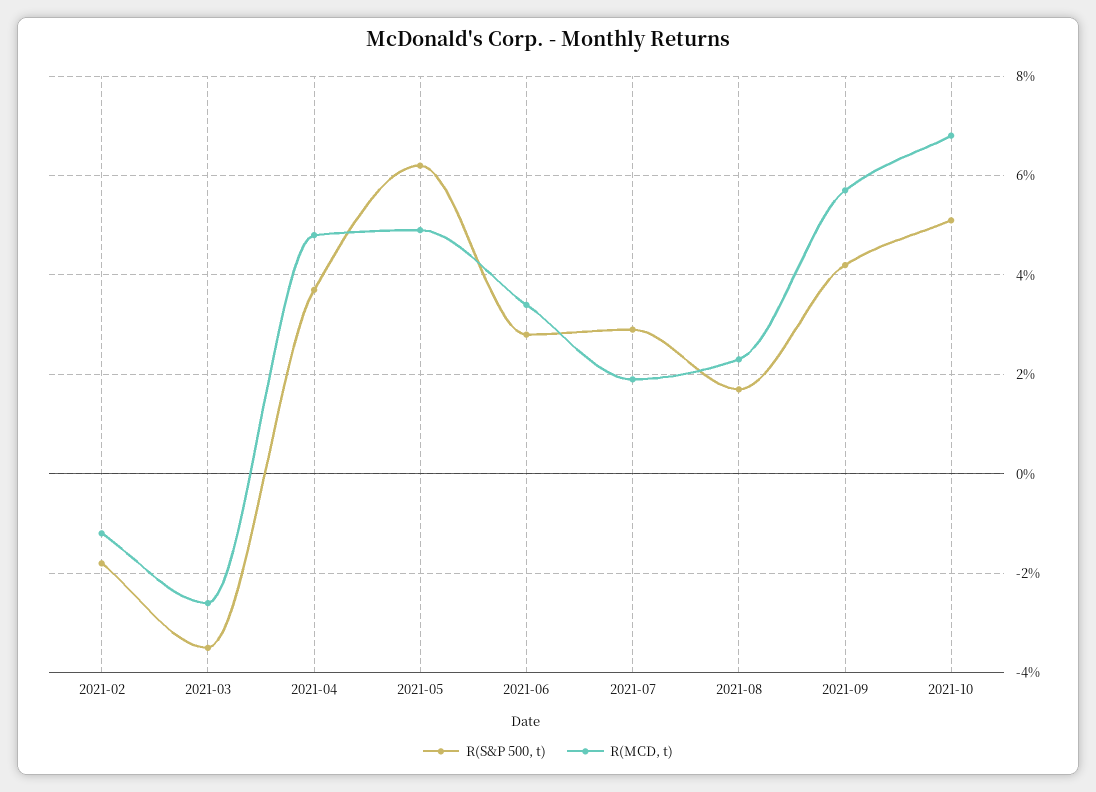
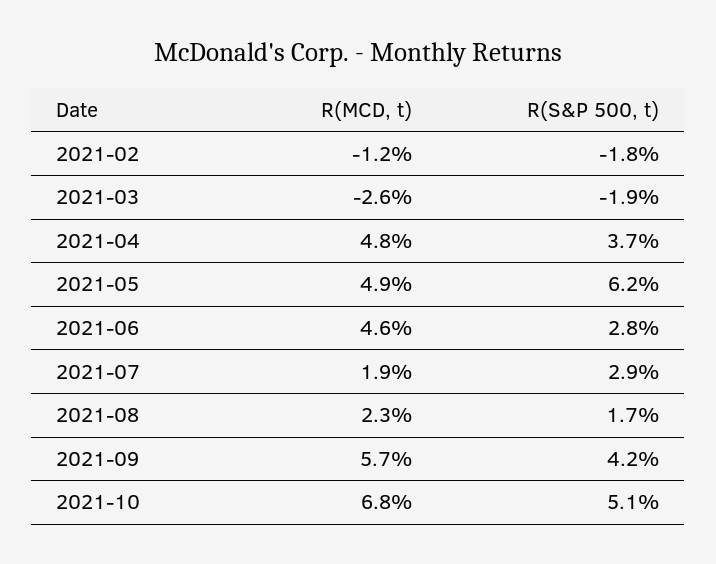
R(S&P 500, t), 2021-03: -3.5 -> -1.9
R(MCD, t), 2021-06: 3.5 -> 4.6

